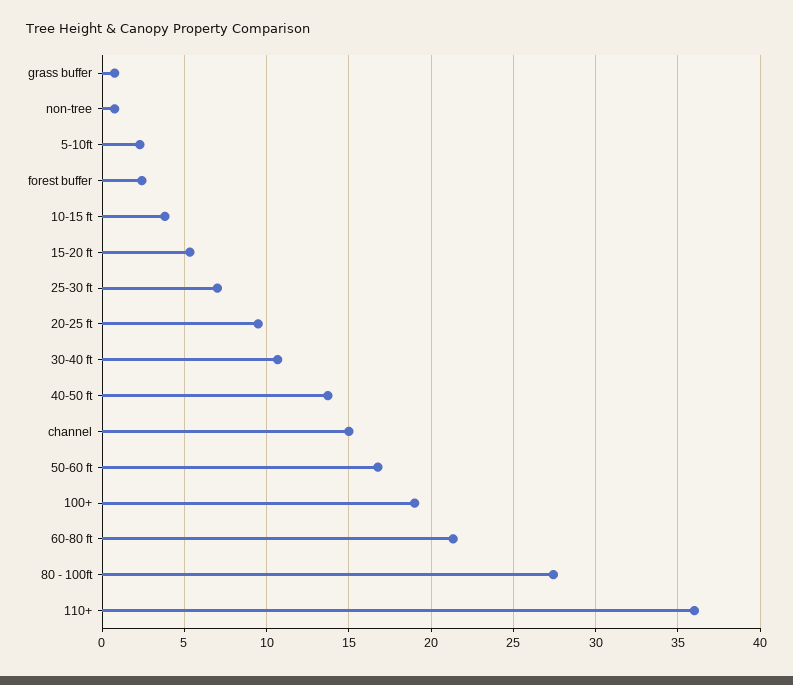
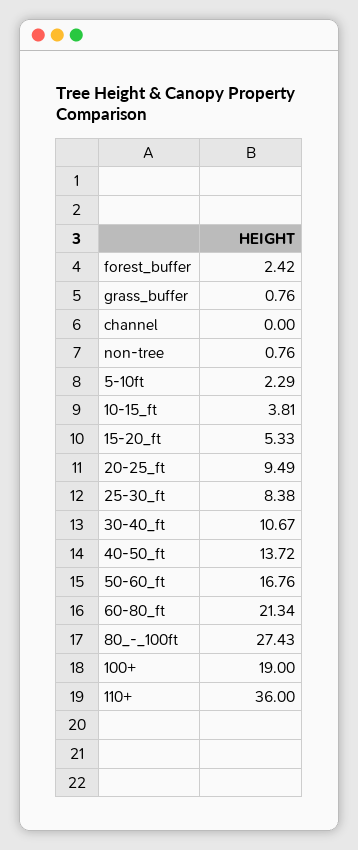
25-30 ft: 7 -> 8.38
channel: 15 -> 0

